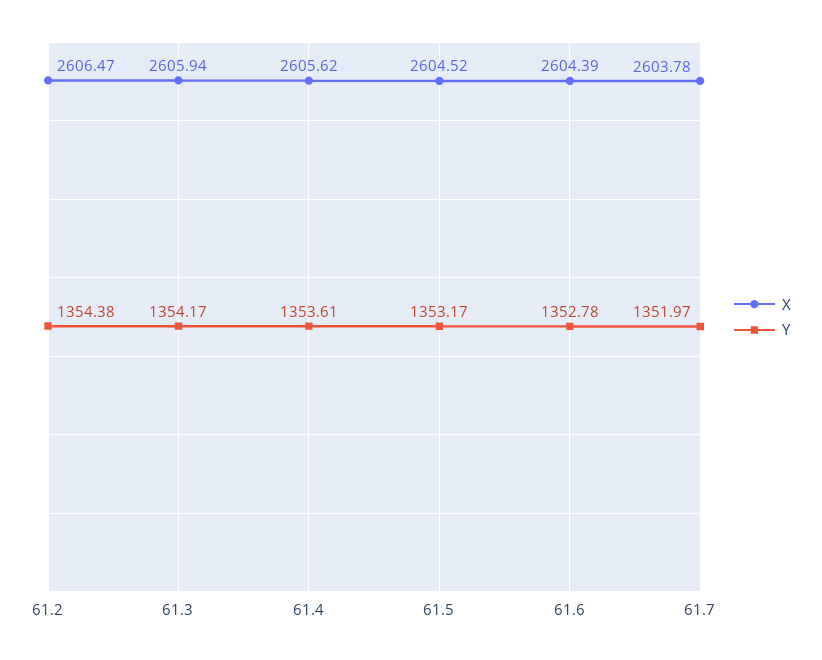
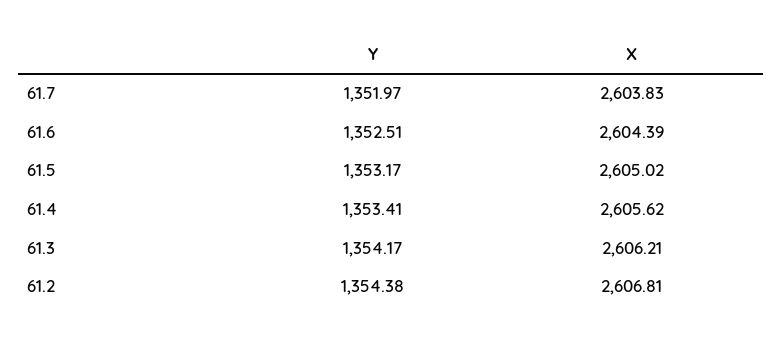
X, 61.2: 2606.47 -> 2606.81
X, 61.3: 2605.94 -> 2606.21
Y, 61.4: 1353.61 -> 1353.41
X, 61.5: 2604.52 -> 2605.02
Y, 61.6: 1352.78 -> 1352.51
X, 61.7: 2603.78 -> 2603.83

